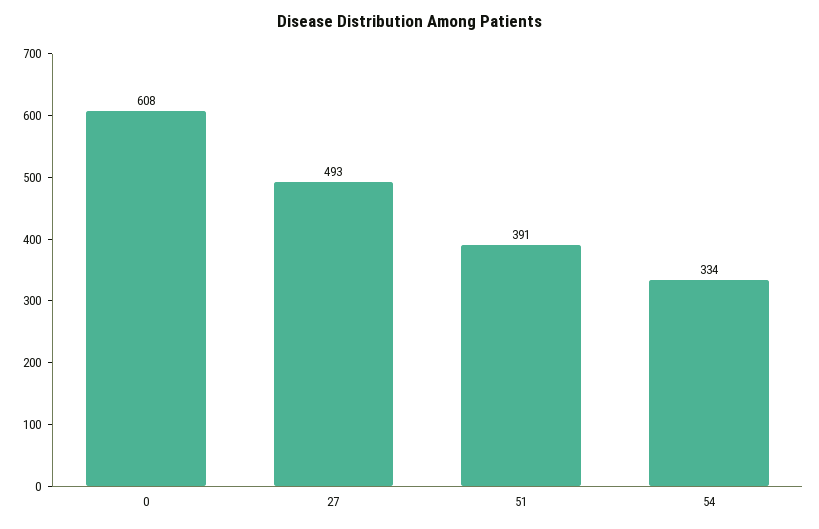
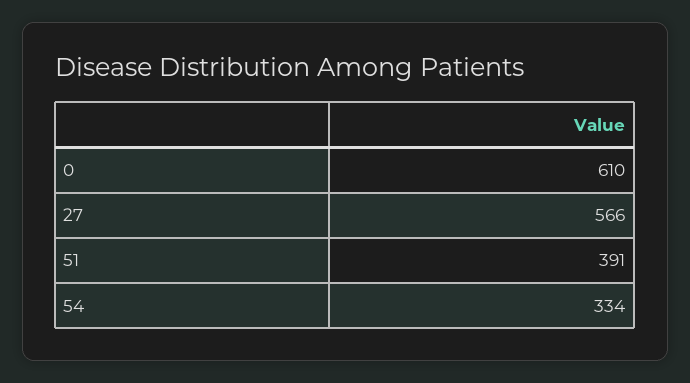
0: 608 -> 610
27: 493 -> 566

